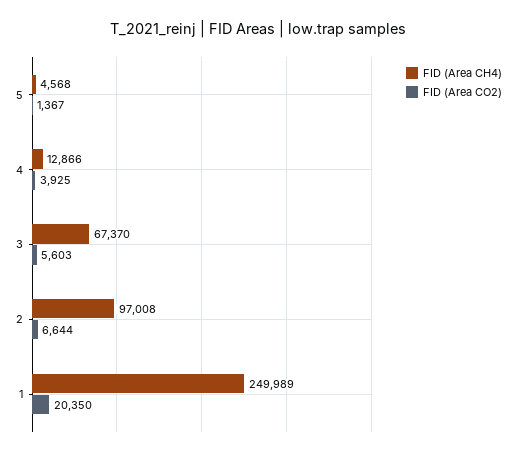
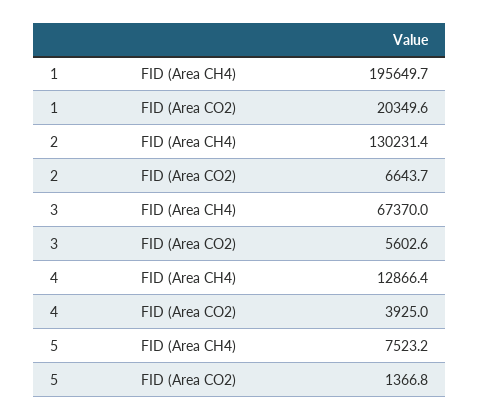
FID (Area CH4), 5: 4568 -> 7523.2
FID (Area CH4), 2: 97008 -> 130231.4
FID (Area CH4), 1: 249989 -> 195649.7

